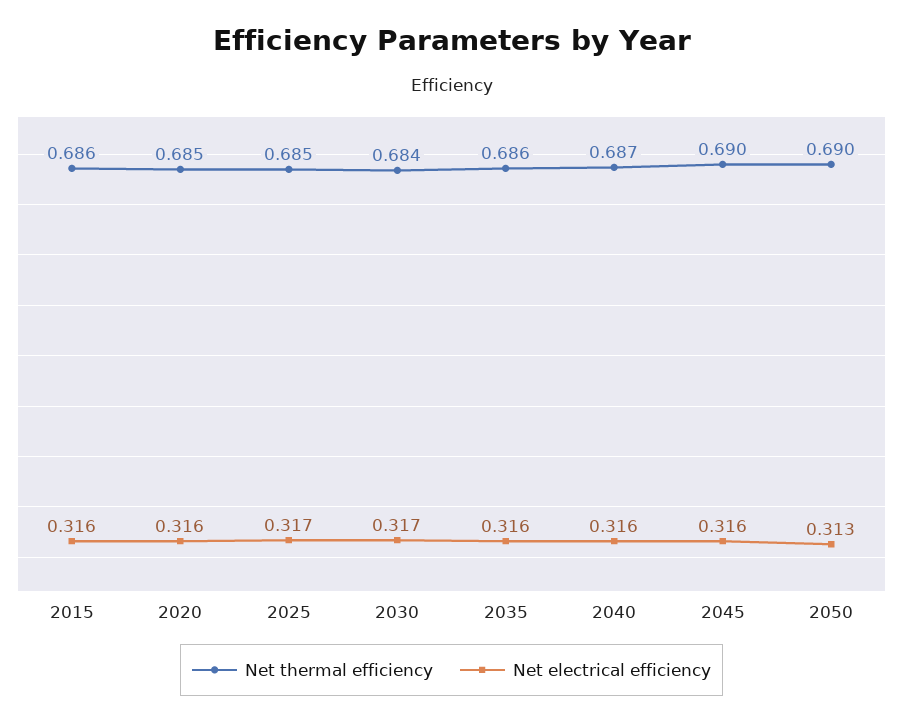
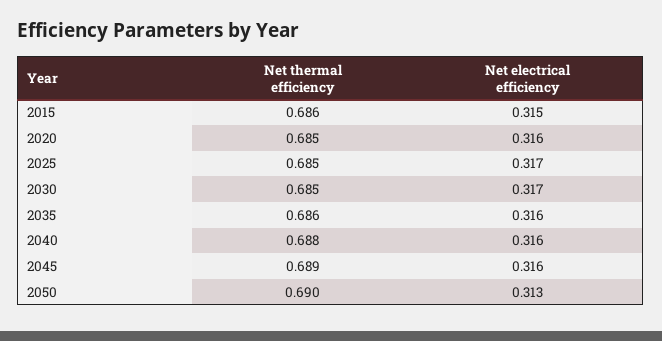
Net electrical efficiency, 2015: 0.316 -> 0.315
Net thermal efficiency, 2030: 0.684 -> 0.685
Net thermal efficiency, 2040: 0.687 -> 0.688
Net thermal efficiency, 2045: 0.69 -> 0.689

